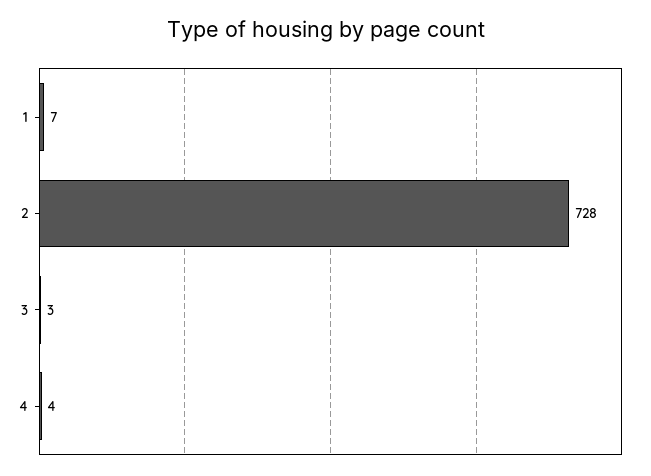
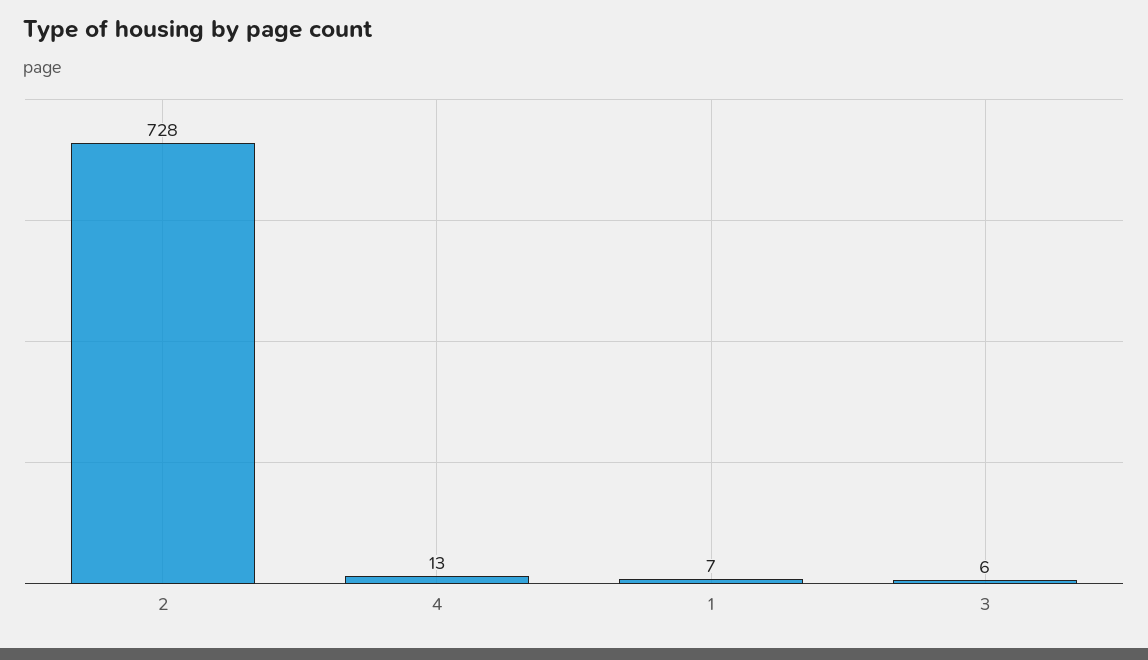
3: 3 -> 6
4: 4 -> 13

